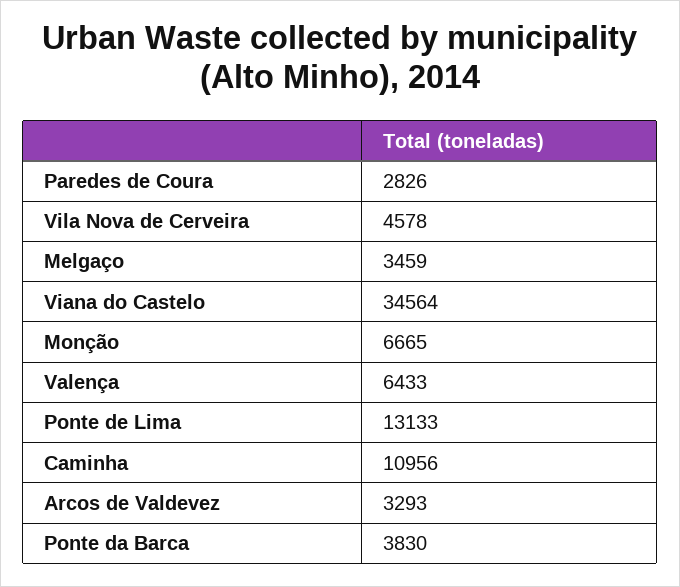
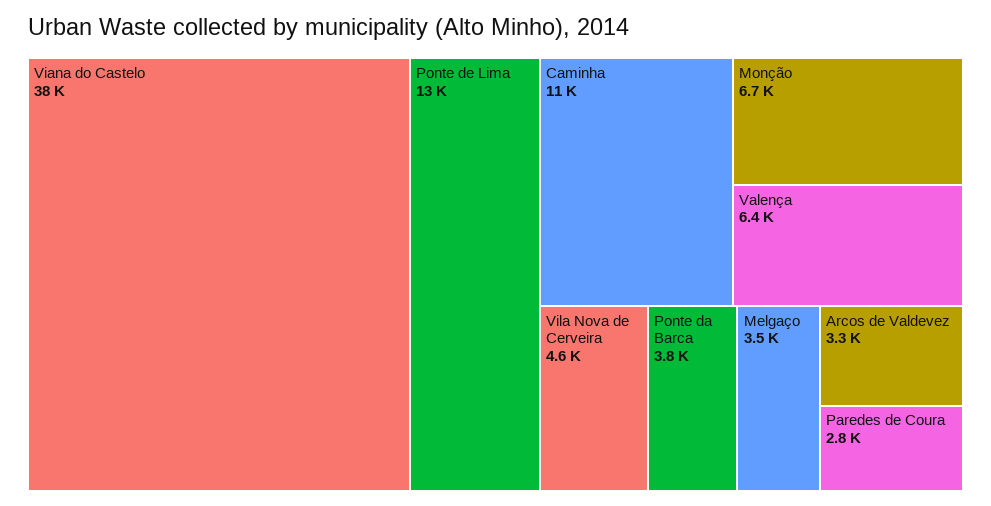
Viana do Castelo: 34564 -> 38000

